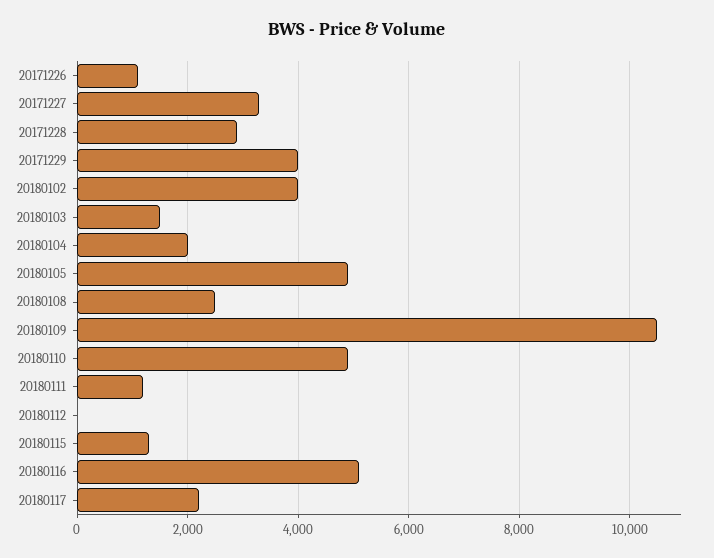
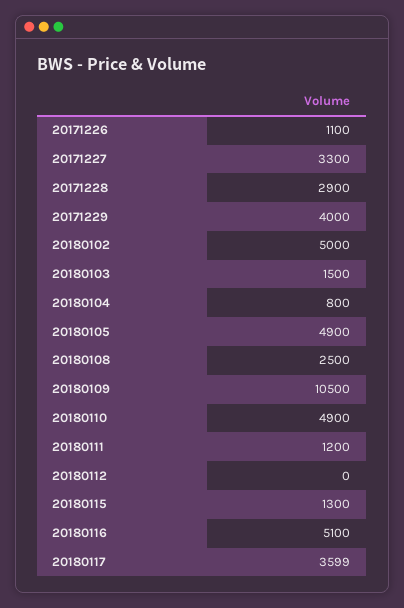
20180102: 4000 -> 5000
20180104: 2000 -> 800
20180117: 2200 -> 3599

